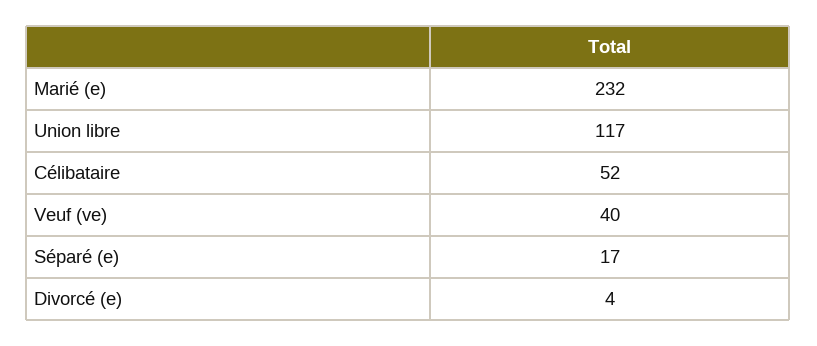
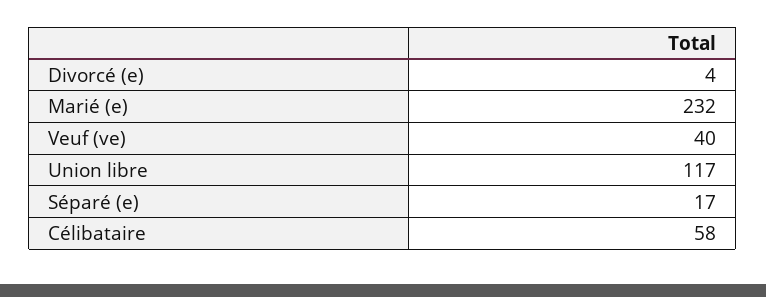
Célibataire: 52 -> 58

